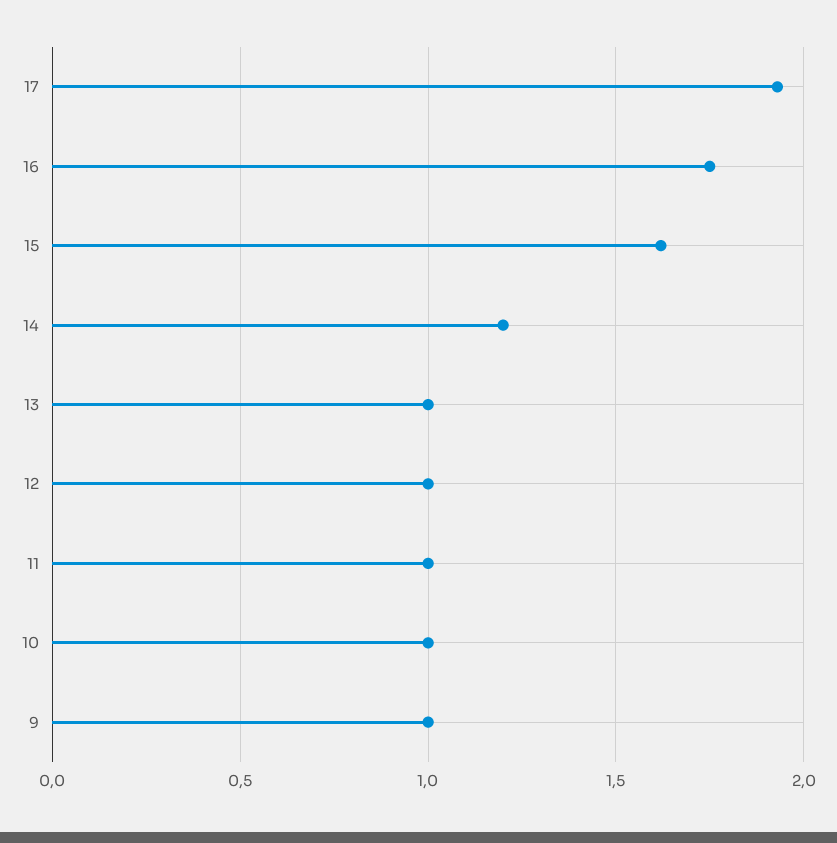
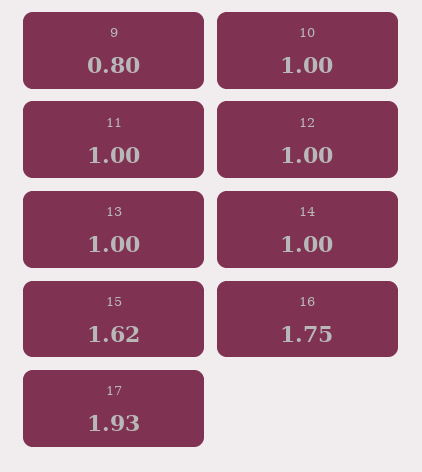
14: 1.2 -> 1
9: 1 -> 0.8

